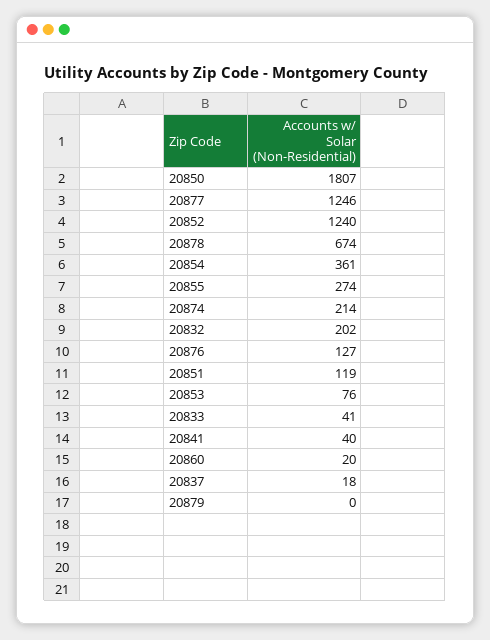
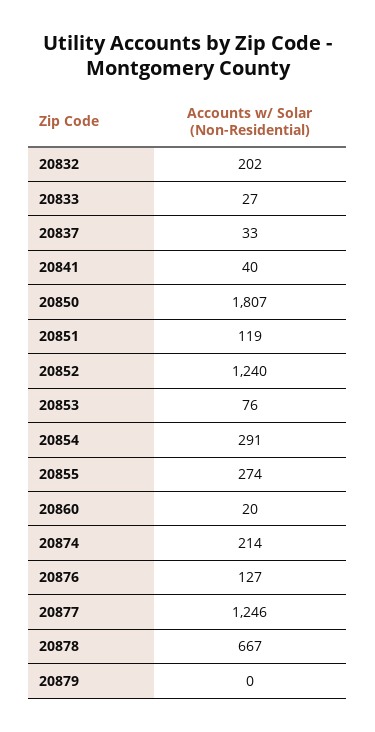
20878: 674 -> 667
20854: 361 -> 291
20833: 41 -> 27
20837: 18 -> 33

